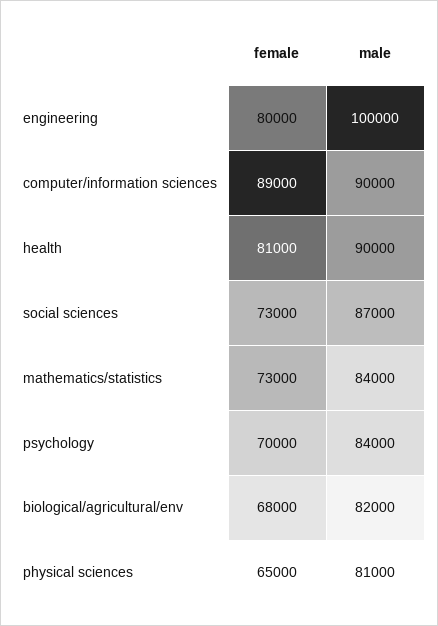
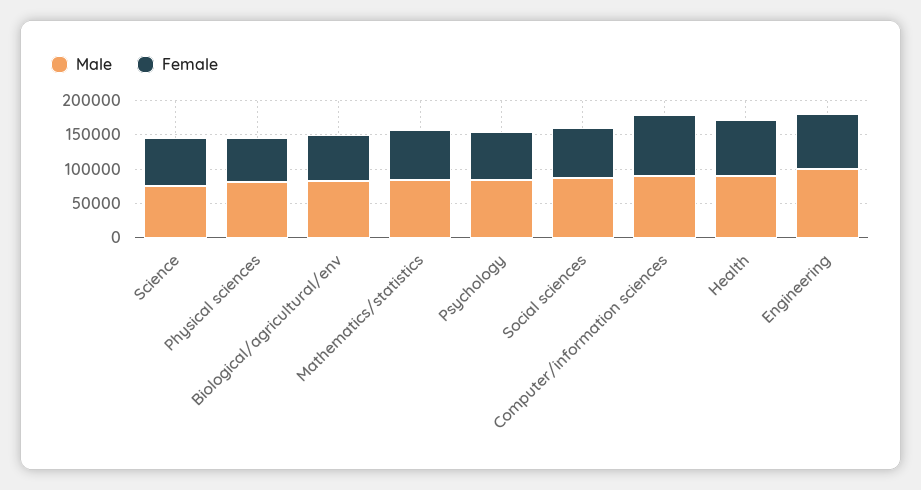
male, Science: none -> 75000
female, Science: none -> 75000

